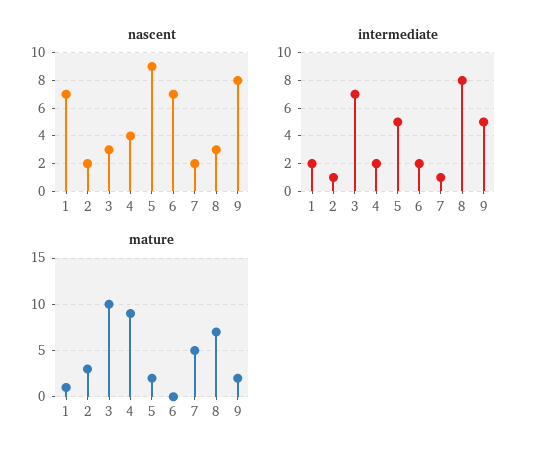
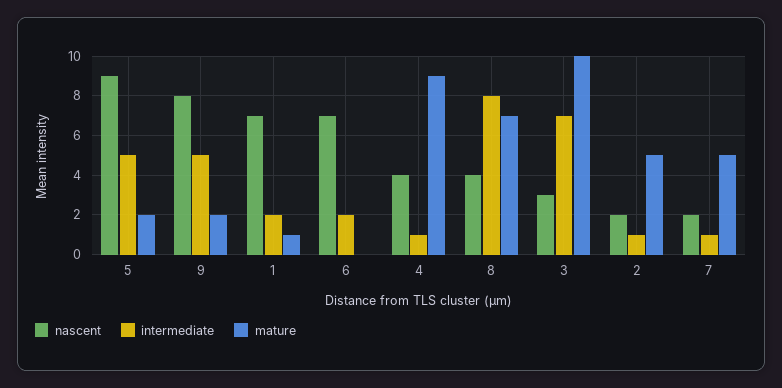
nascent, 8: 3 -> 4
intermediate, 4: 2 -> 1
mature, 2: 3 -> 5

